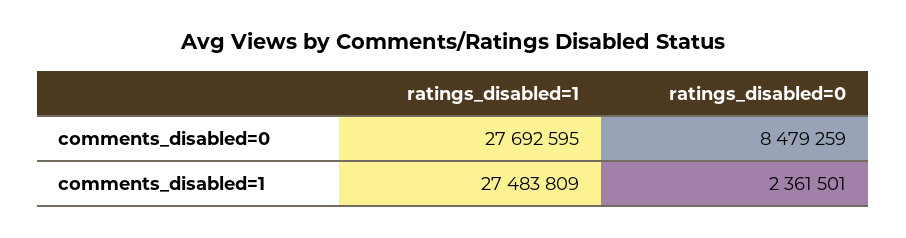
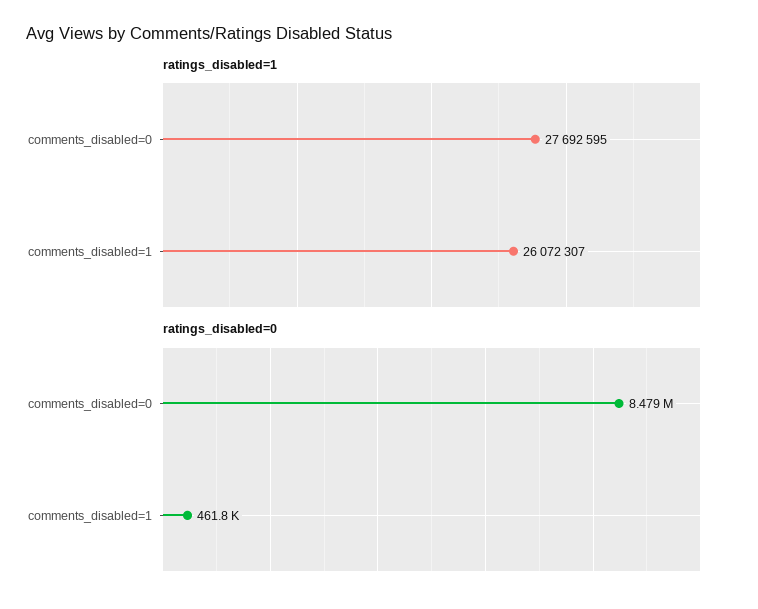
ratings_disabled=1, comments_disabled=1: 27483809 -> 26072307
ratings_disabled=0, comments_disabled=1: 2361501 -> 461800

